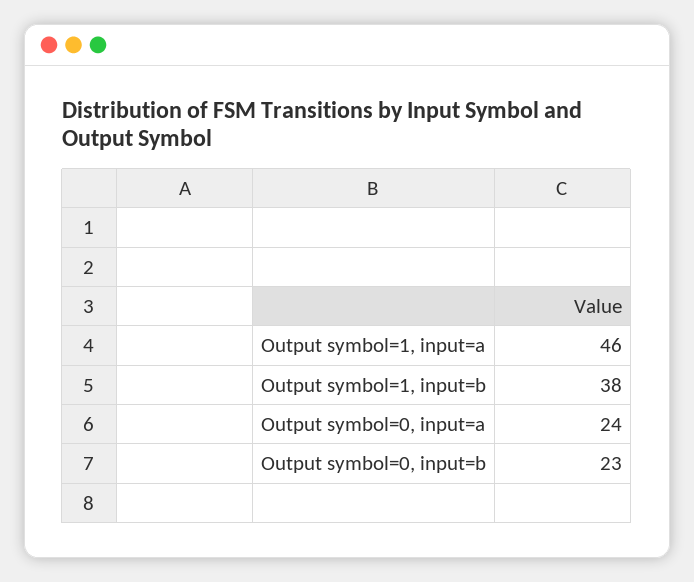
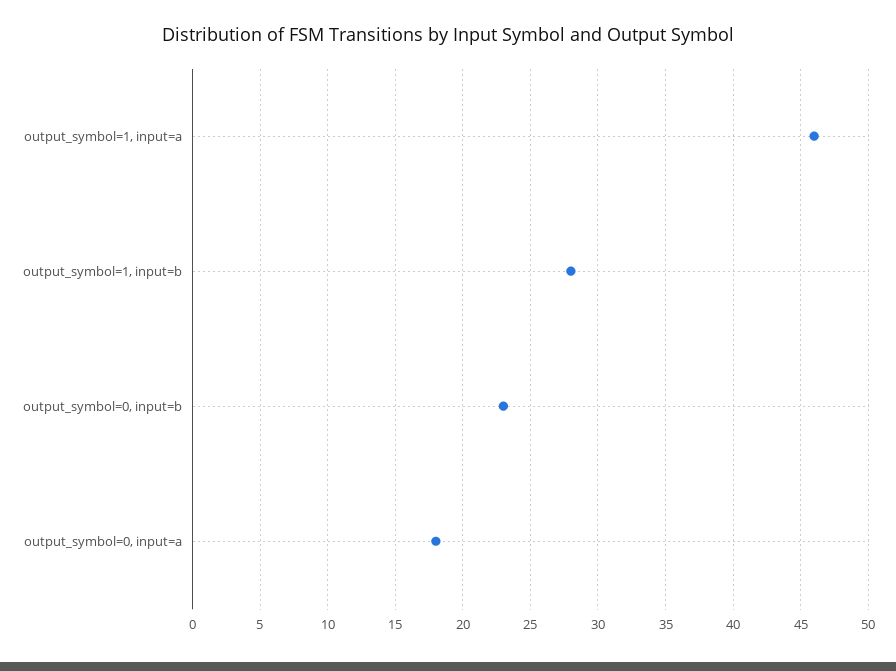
Output symbol=1, input=b: 38 -> 28
Output symbol=0, input=a: 24 -> 18

